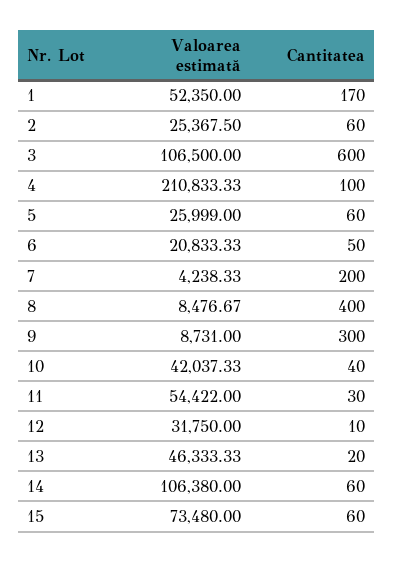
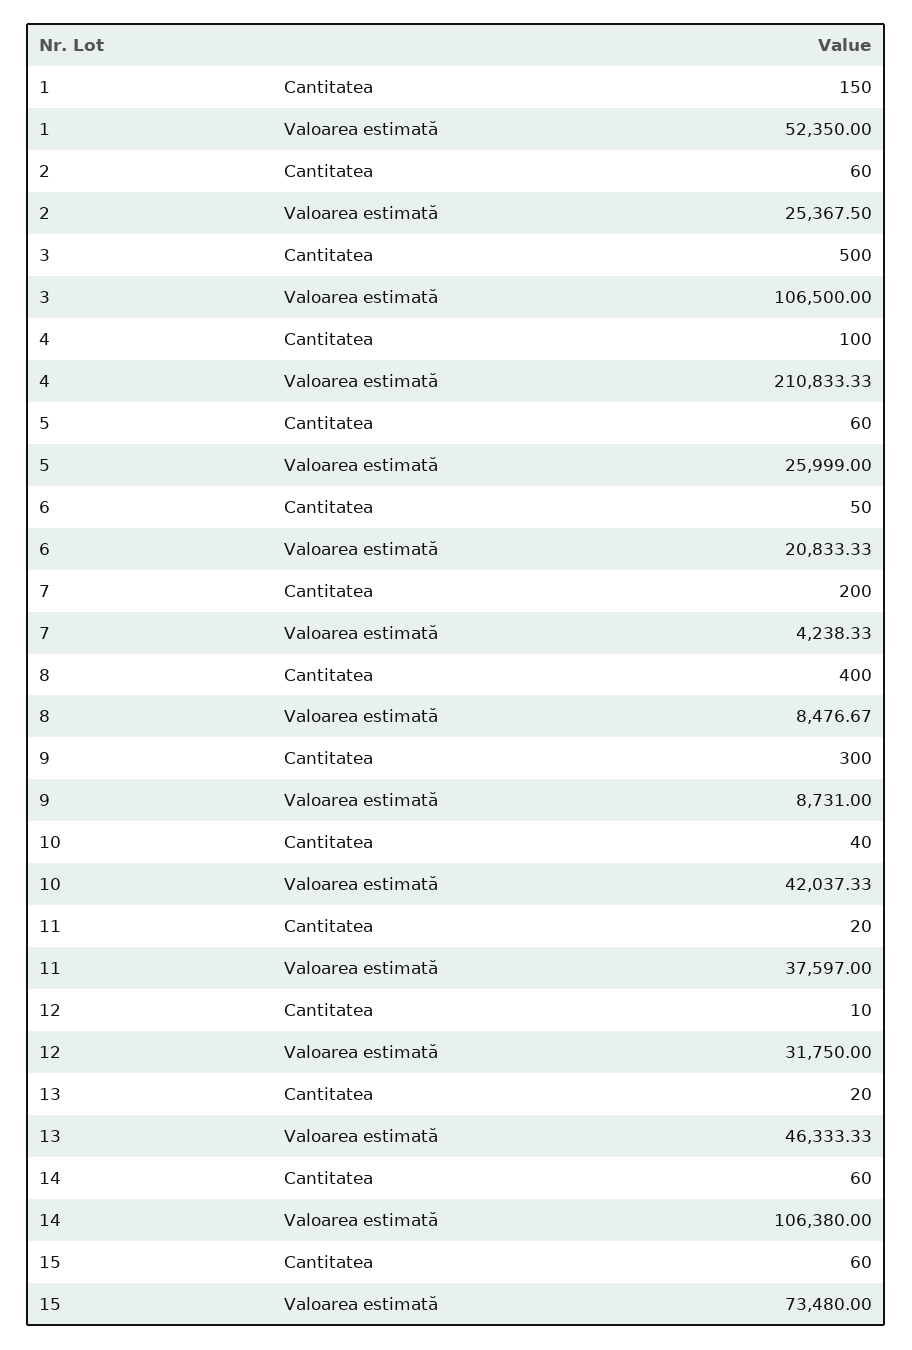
Cantitatea, 1: 170 -> 150
Cantitatea, 3: 600 -> 500
Valoarea estimată, 11: 54422 -> 37597
Cantitatea, 11: 30 -> 20

